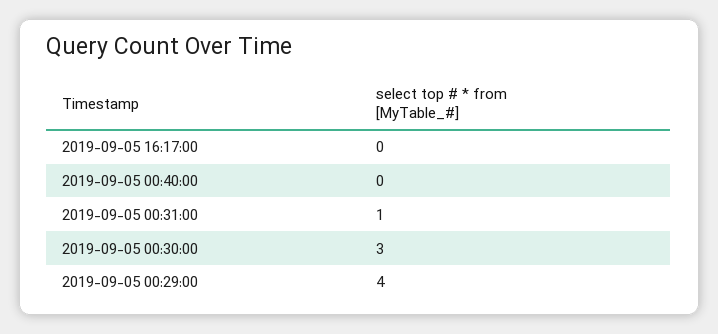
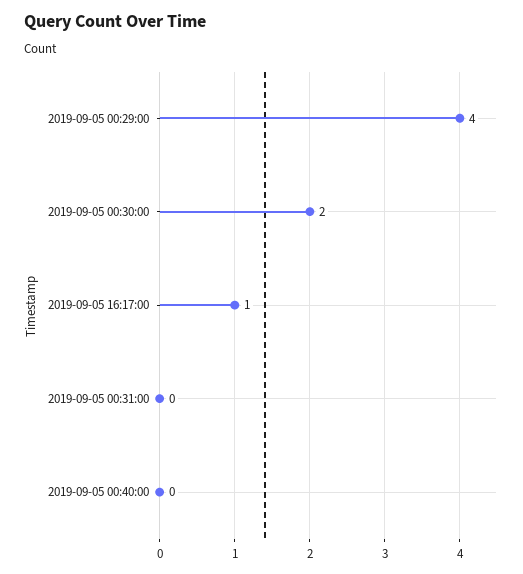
2019-09-05 16:17:00: 0 -> 1
2019-09-05 00:31:00: 1 -> 0
2019-09-05 00:30:00: 3 -> 2

